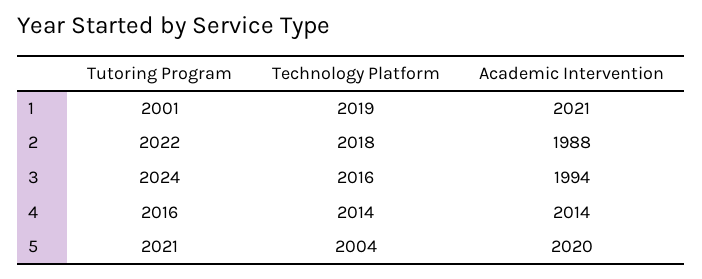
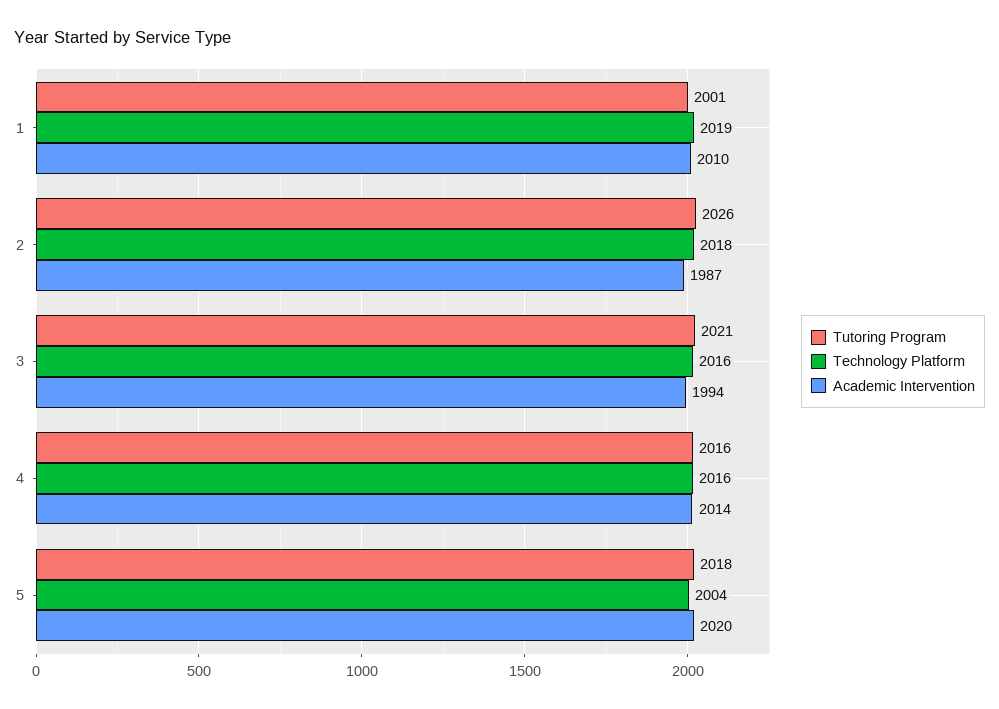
Academic Intervention, 1: 2021 -> 2010
Tutoring Program, 2: 2022 -> 2026
Academic Intervention, 2: 1988 -> 1987
Tutoring Program, 3: 2024 -> 2021
Technology Platform, 4: 2014 -> 2016
Tutoring Program, 5: 2021 -> 2018

